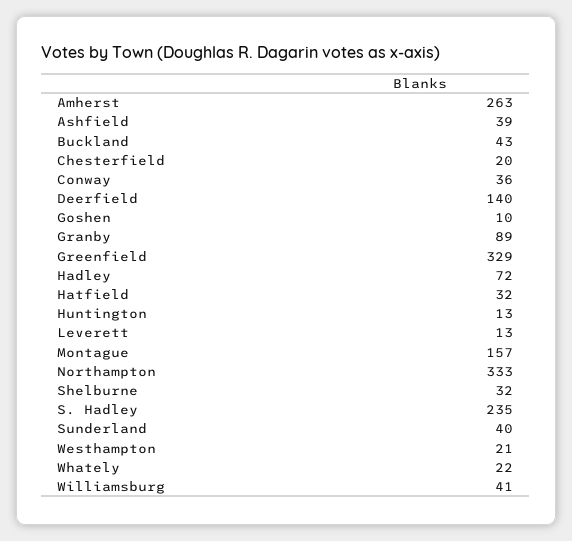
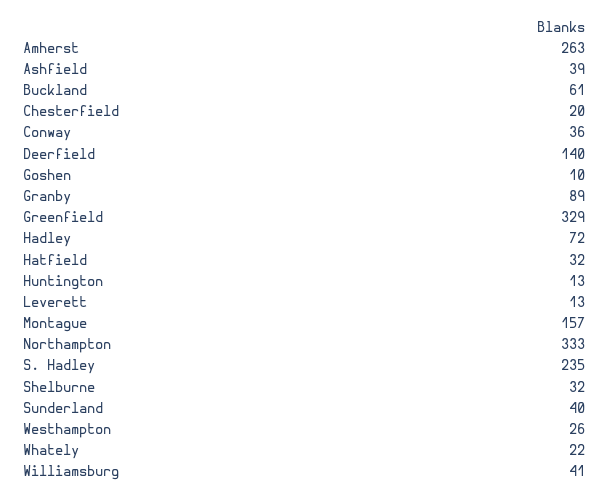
Buckland: 43 -> 61
Westhampton: 21 -> 26

